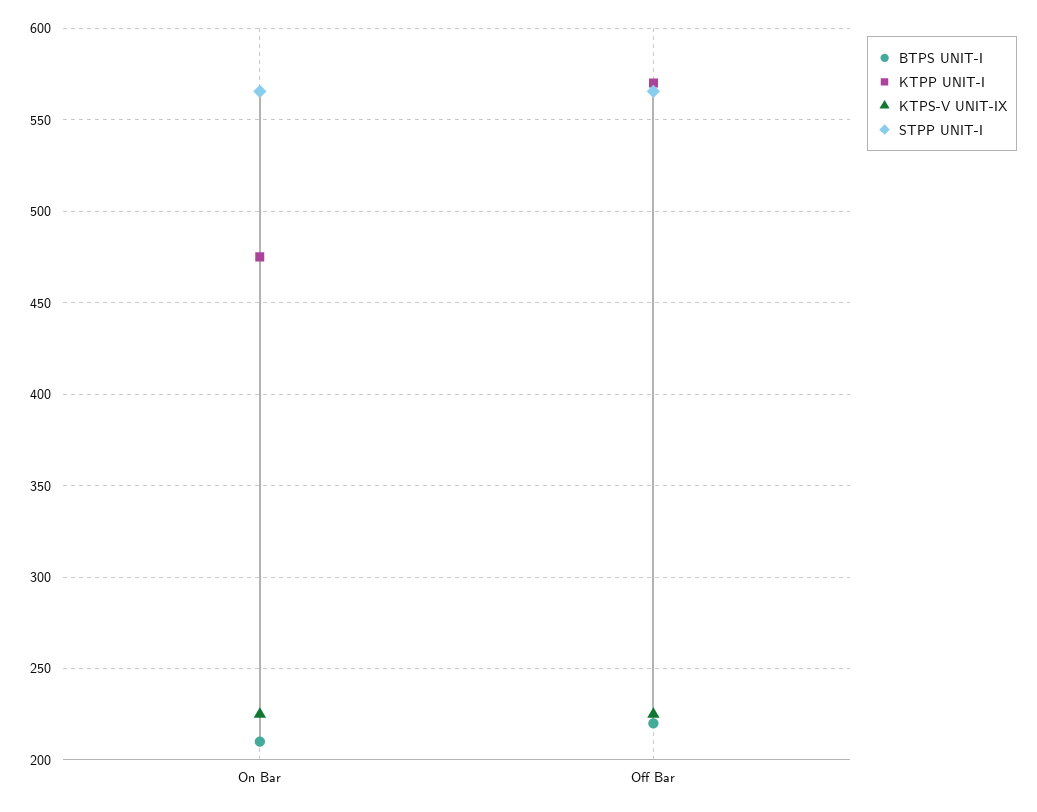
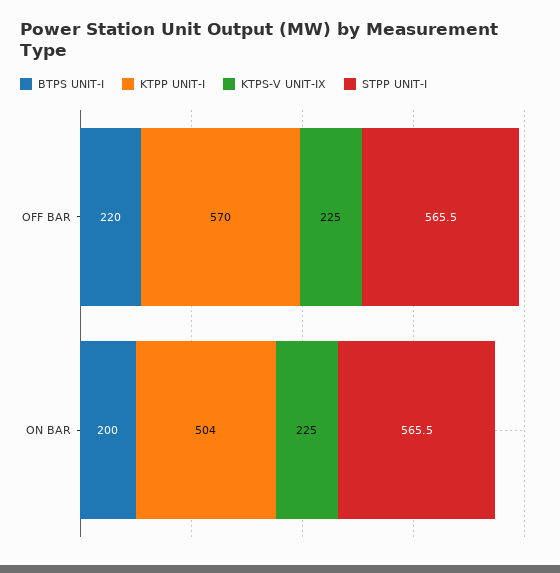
BTPS UNIT-I, On Bar: 210 -> 200
KTPP UNIT-I, On Bar: 475 -> 504

